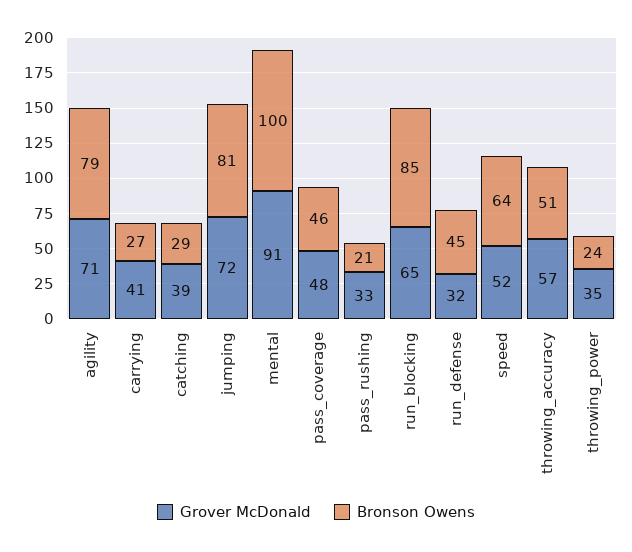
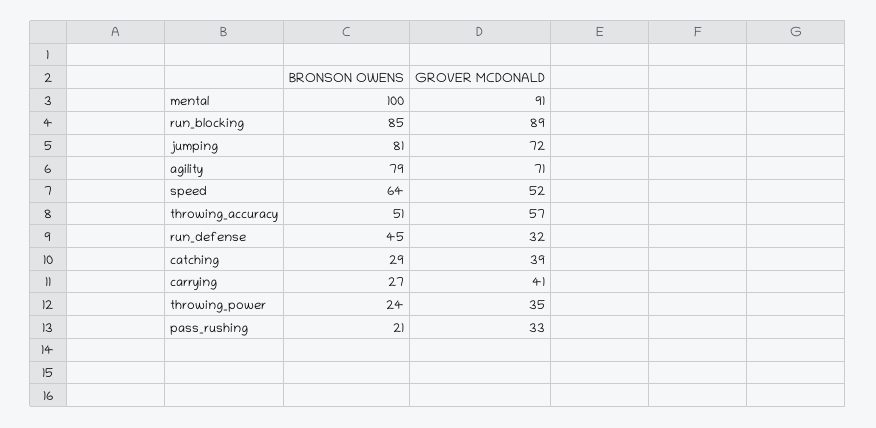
Grover McDonald, pass_coverage: 48 -> none
Bronson Owens, pass_coverage: 46 -> none
Grover McDonald, run_blocking: 65 -> 89

